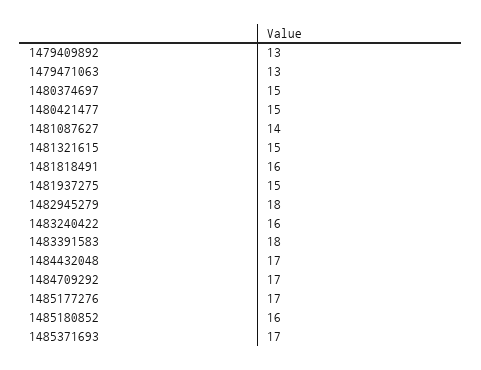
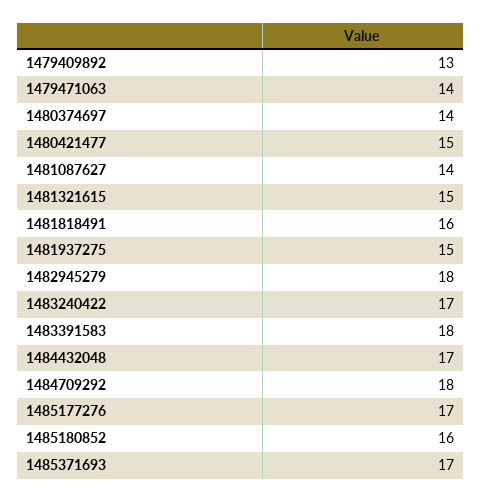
1479471063: 13 -> 14
1480374697: 15 -> 14
1483240422: 16 -> 17
1484709292: 17 -> 18

